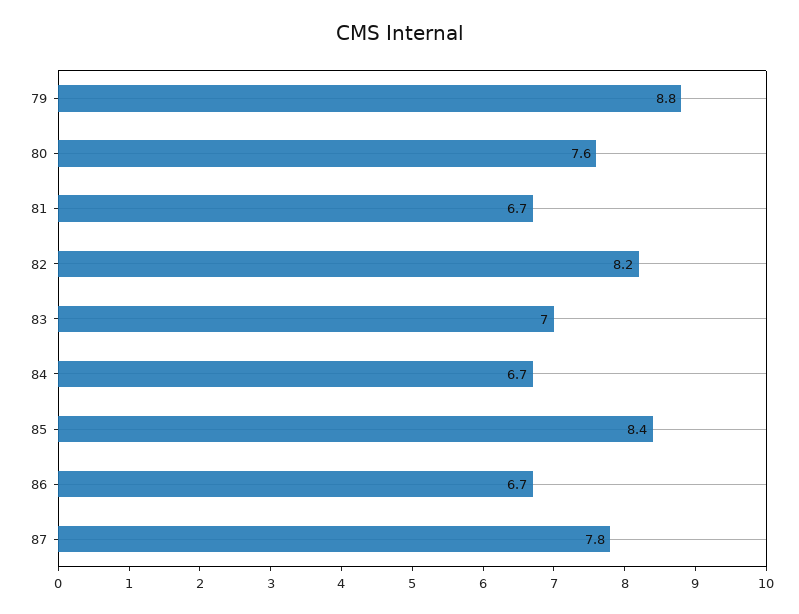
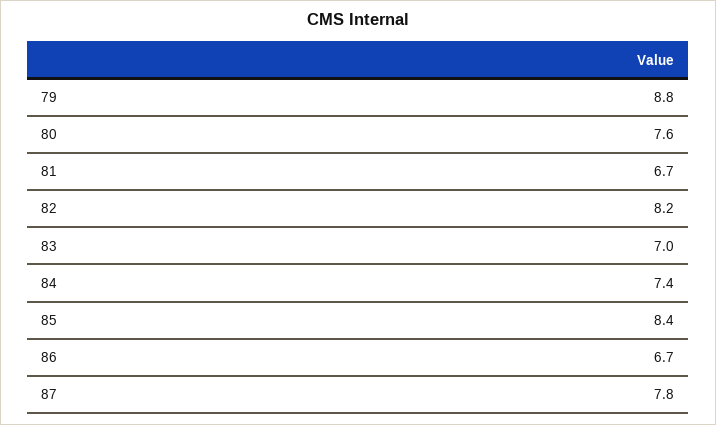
84: 6.7 -> 7.4

